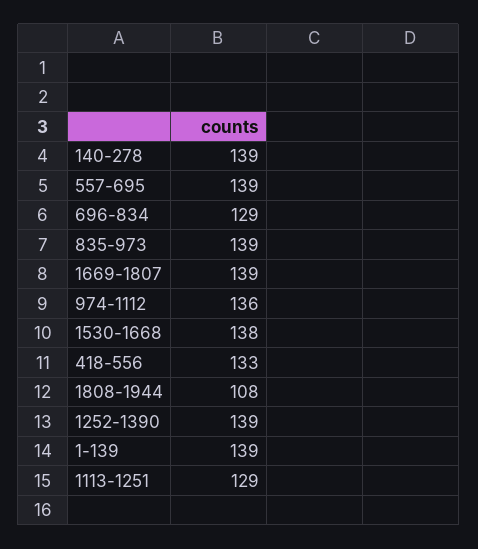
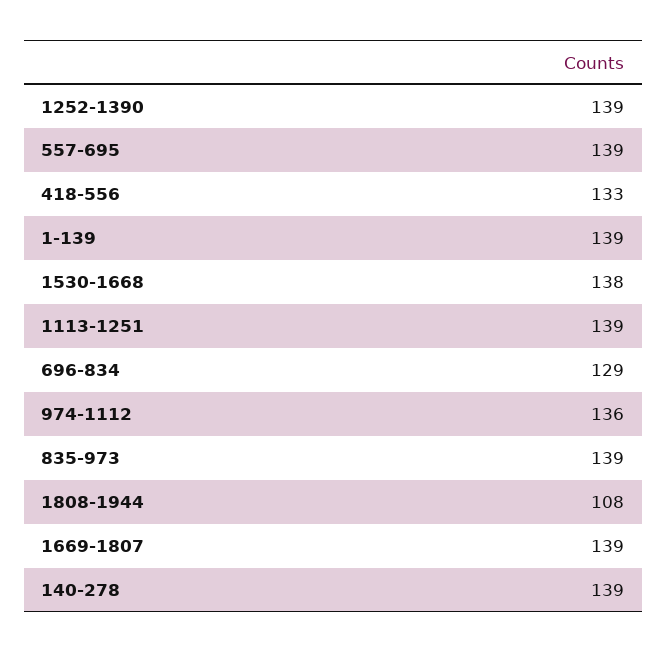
1113-1251: 129 -> 139

